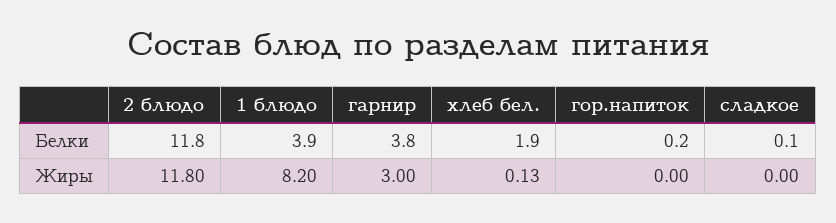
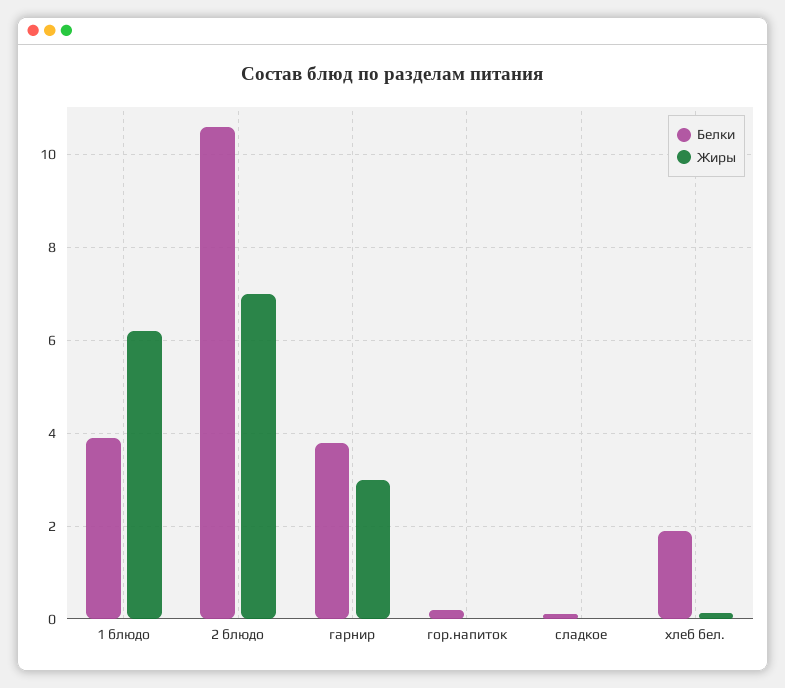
Белки, 2 блюдо: 11.8 -> 10.6
Жиры, 2 блюдо: 11.8 -> 7
Жиры, 1 блюдо: 8.2 -> 6.2

